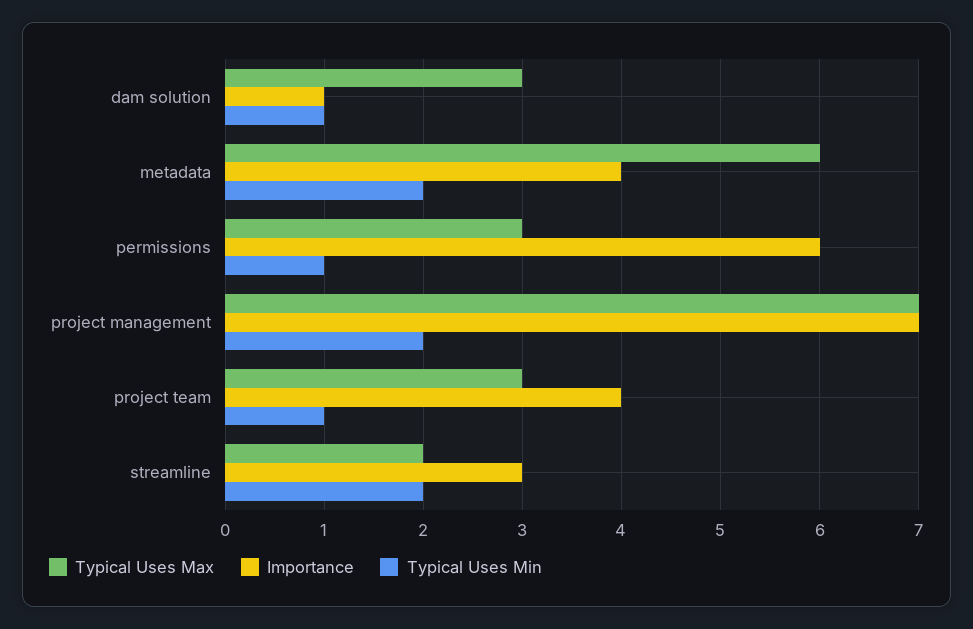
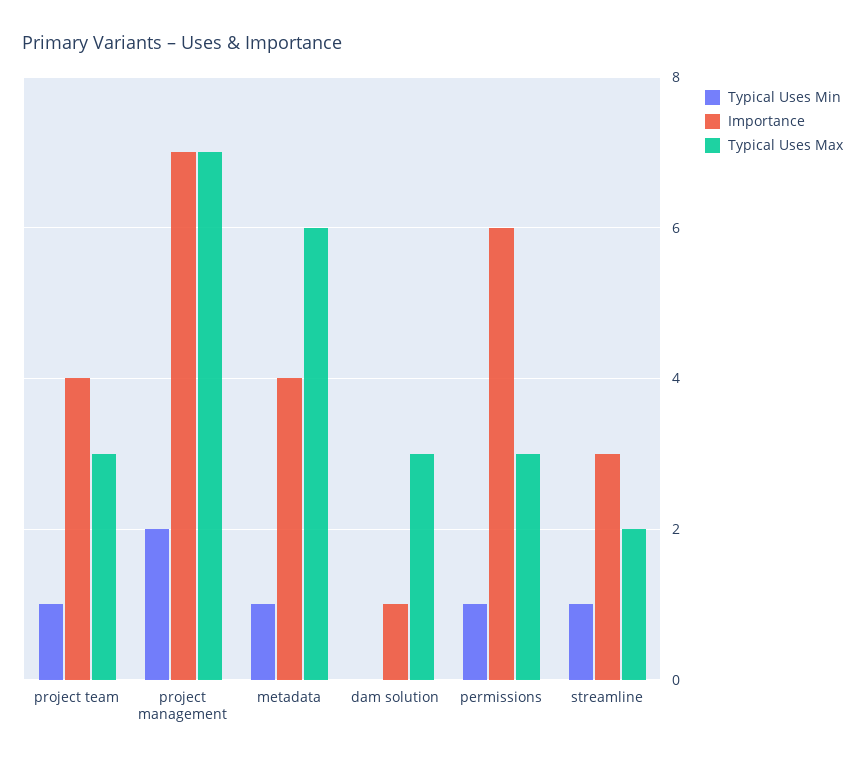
Typical Uses Min, dam solution: 1 -> 0
Typical Uses Min, metadata: 2 -> 1
Typical Uses Min, streamline: 2 -> 1

